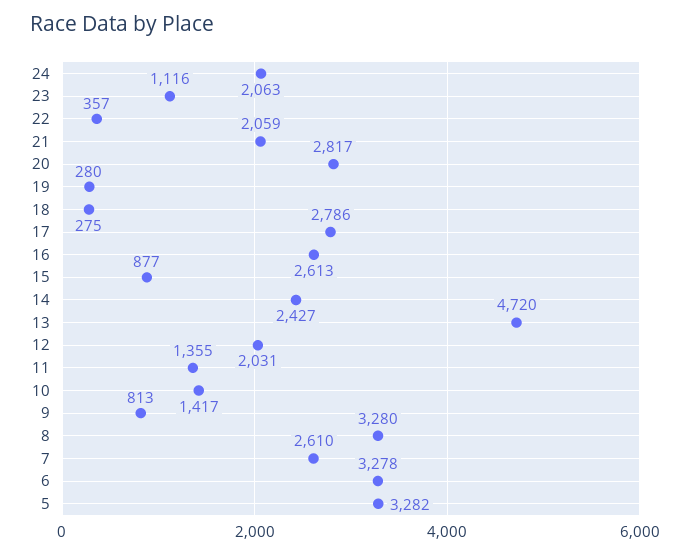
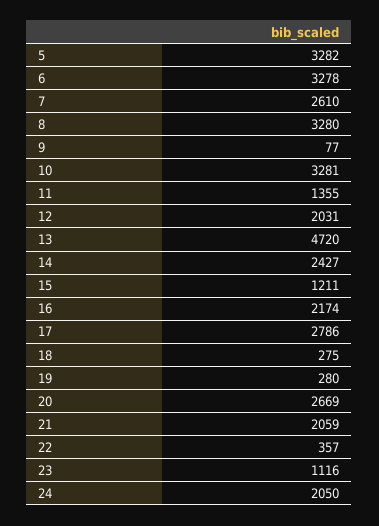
24: 2063 -> 2050
20: 2817 -> 2669
16: 2613 -> 2174
15: 877 -> 1211
10: 1417 -> 3281
9: 813 -> 77

